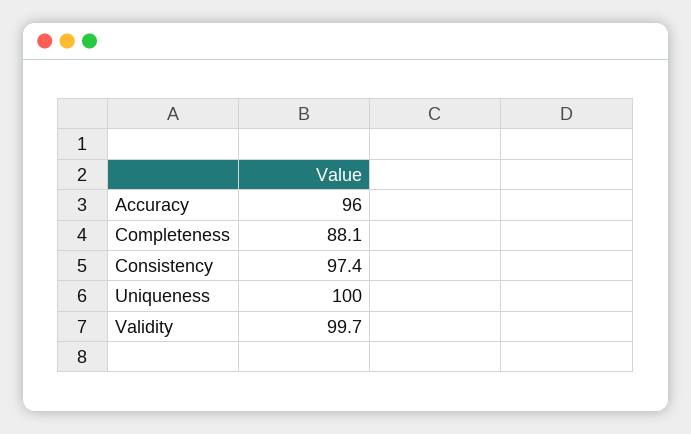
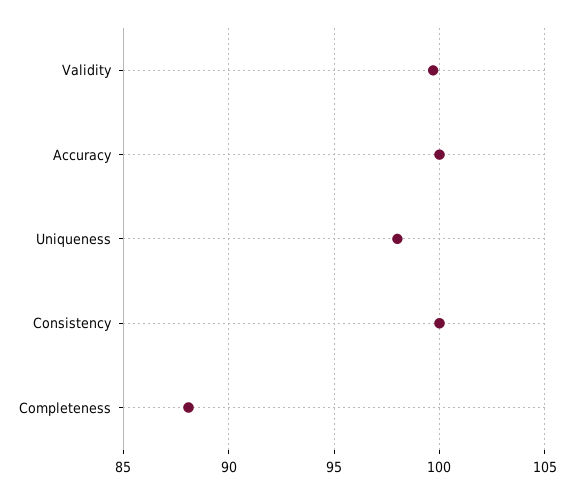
Accuracy: 96 -> 100
Consistency: 97.4 -> 100
Uniqueness: 100 -> 98

